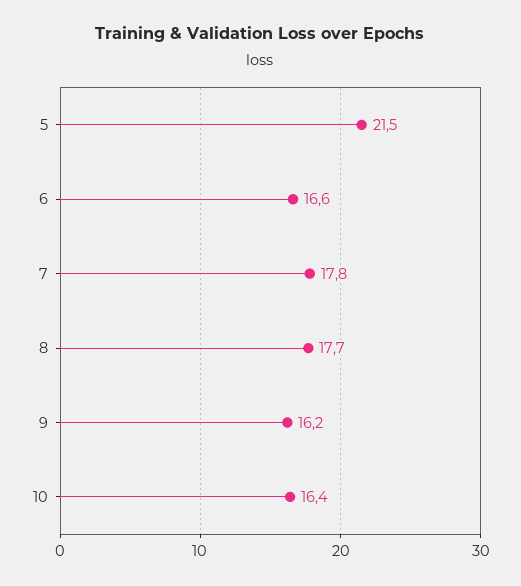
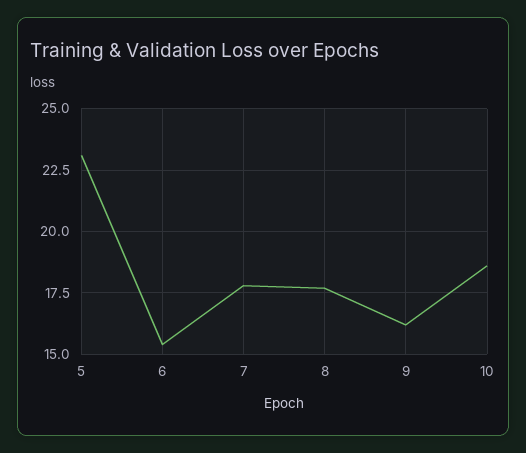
5: 21.5 -> 23
6: 16.6 -> 15.5
10: 16.4 -> 18.5

